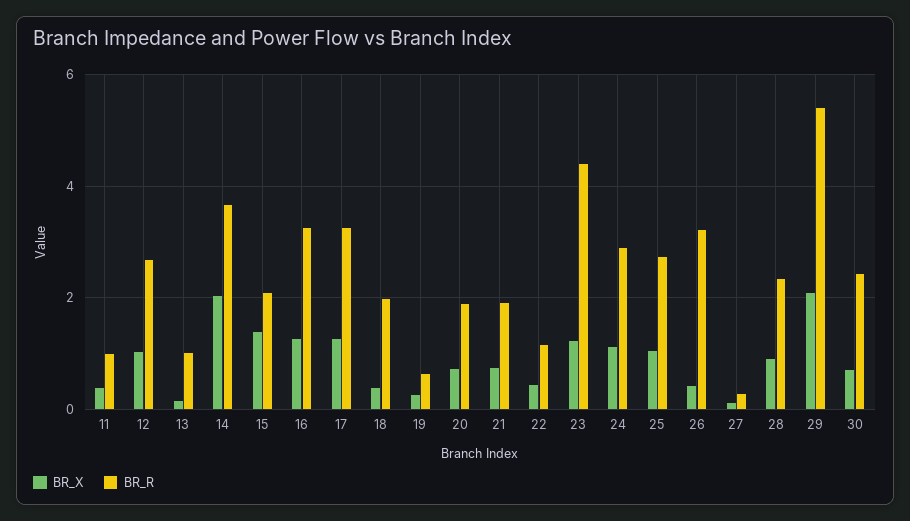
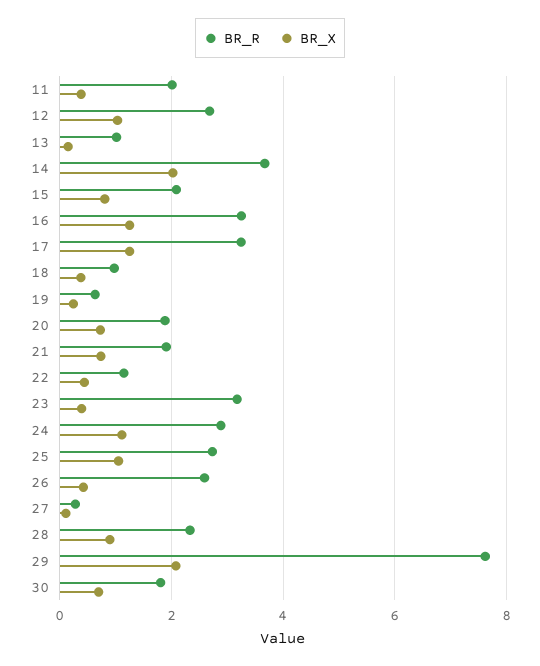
BR_R, 11: 1 -> 2
BR_X, 15: 1.4 -> 0.8
BR_R, 18: 2 -> 1
BR_X, 23: 1.2 -> 0.4
BR_R, 23: 4.4 -> 3.2
BR_R, 26: 3.2 -> 2.6
BR_R, 29: 5.4 -> 7.6
BR_R, 30: 2.4 -> 1.8

